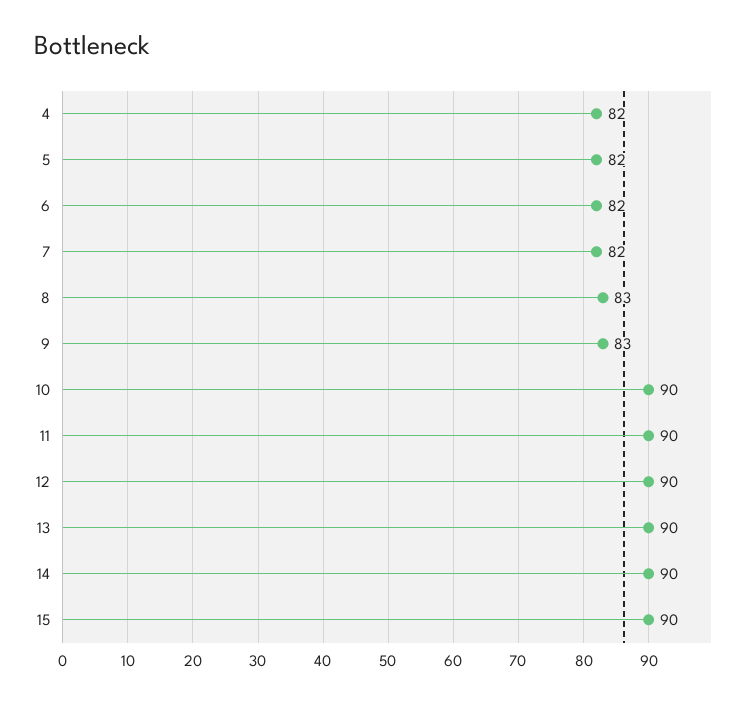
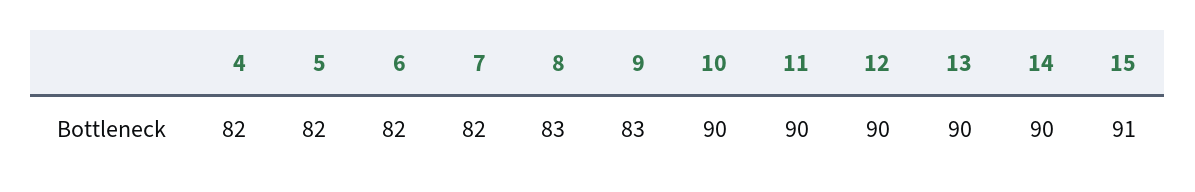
15: 90 -> 91

